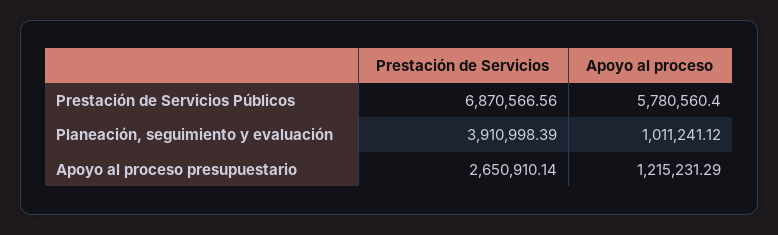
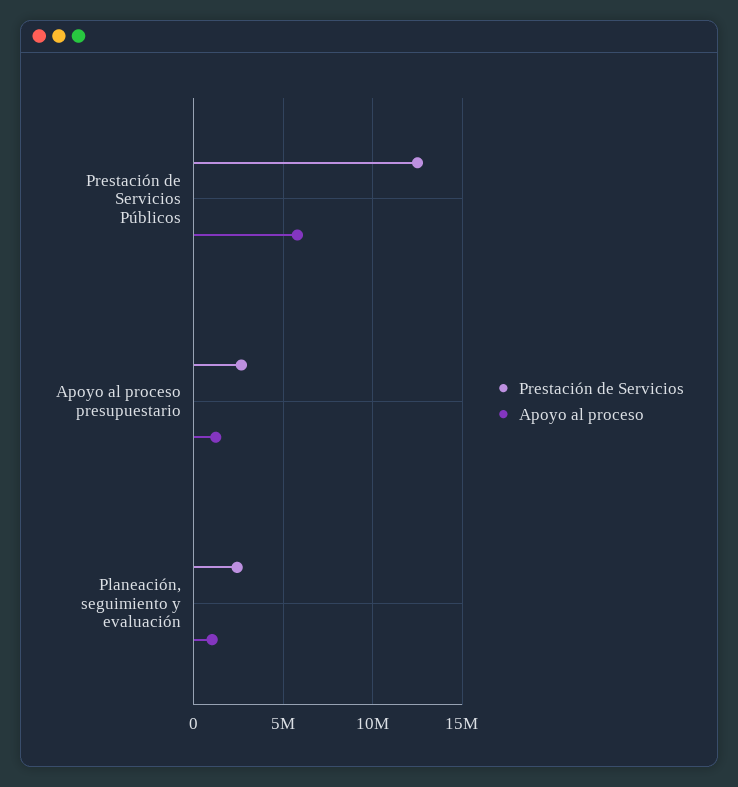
Prestación de Servicios, Prestación de Servicios Públicos: 6870566.56 -> 12500000
Prestación de Servicios, Planeación, seguimiento y evaluación: 3910998.39 -> 2500000

